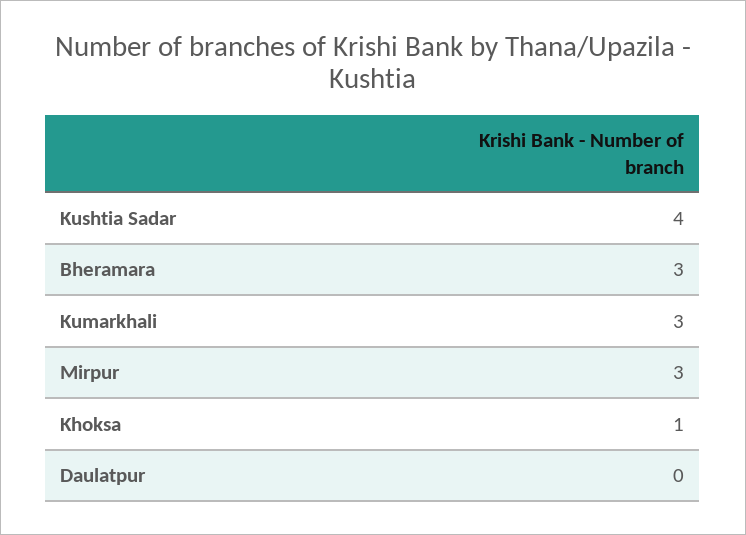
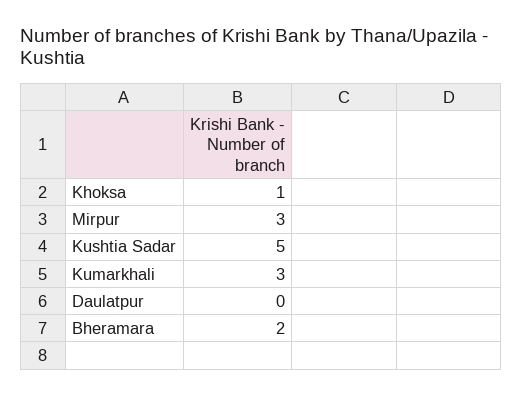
Kushtia Sadar: 4 -> 5
Bheramara: 3 -> 2

